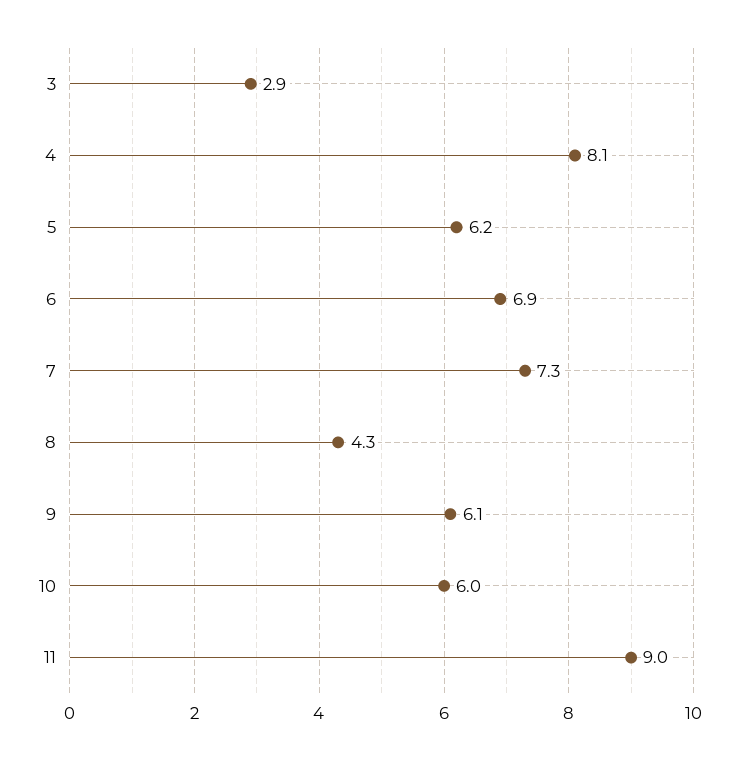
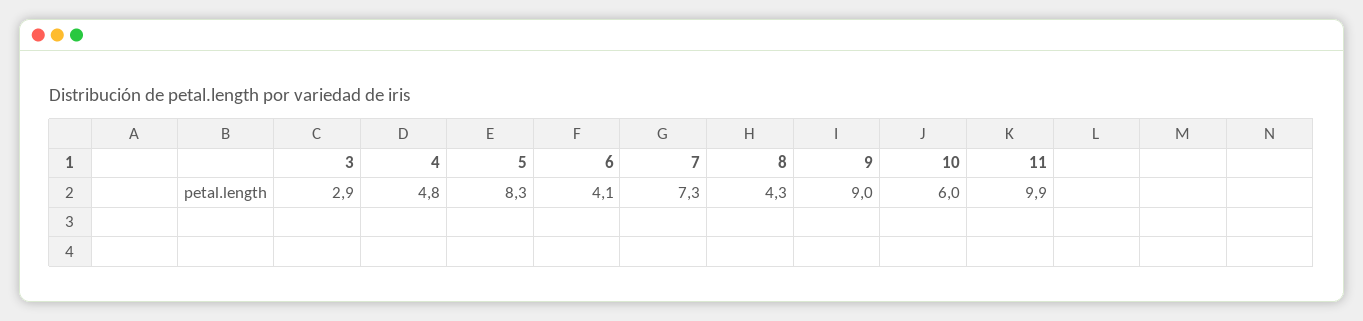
4: 8.1 -> 4.8
5: 6.2 -> 8.3
6: 6.9 -> 4.1
9: 6.1 -> 9
11: 9 -> 9.9

